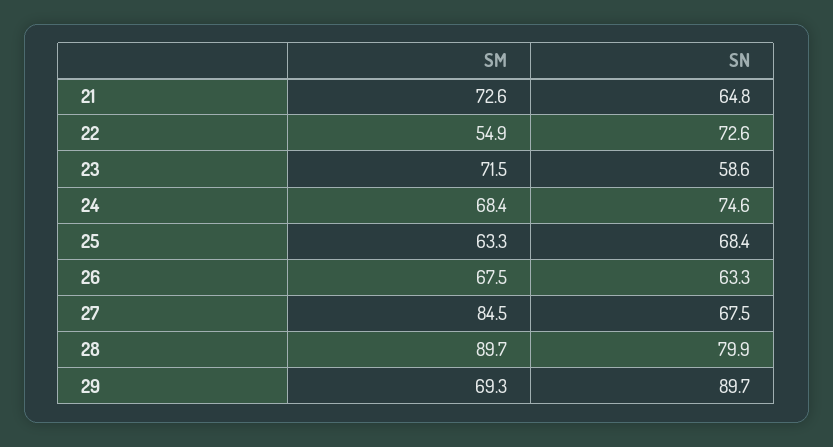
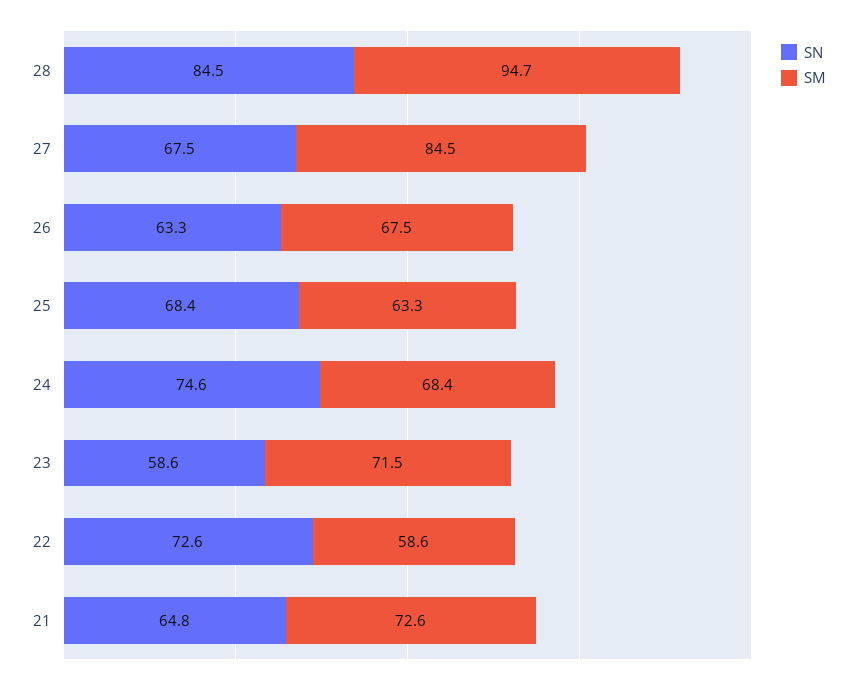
SM, 22: 54.9 -> 58.6
SM, 28: 89.7 -> 94.7
SN, 28: 79.9 -> 84.5
SM, 29: 69.3 -> none
SN, 29: 89.7 -> none

